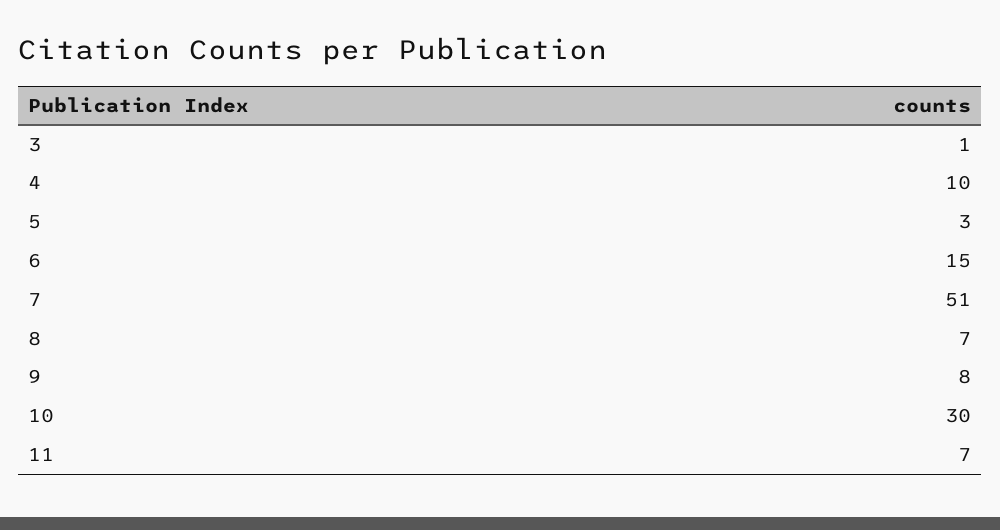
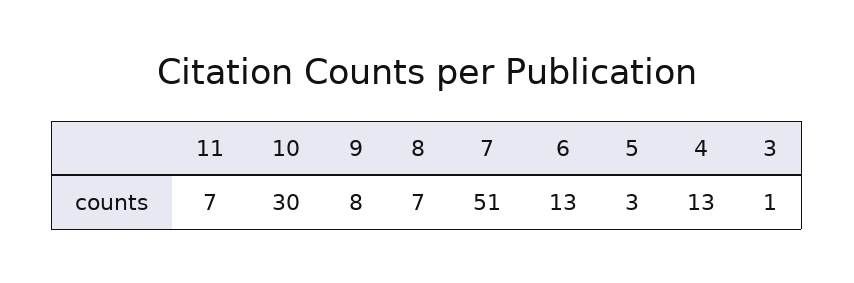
4: 10 -> 13
6: 15 -> 13

